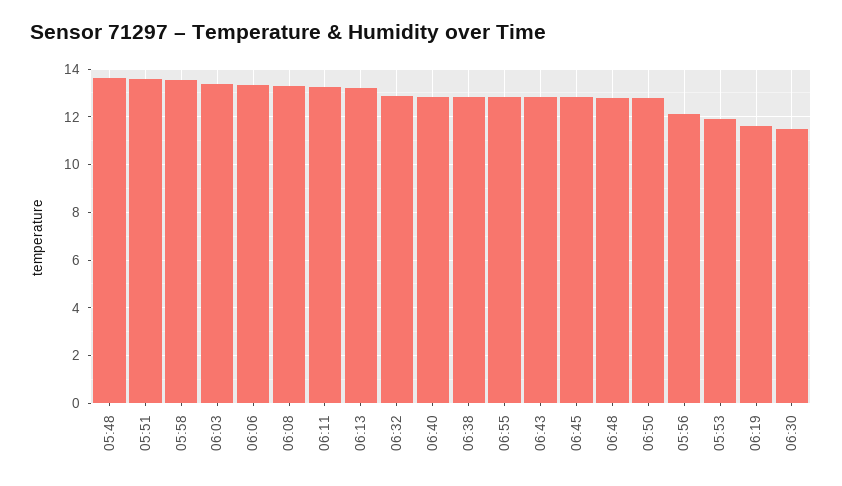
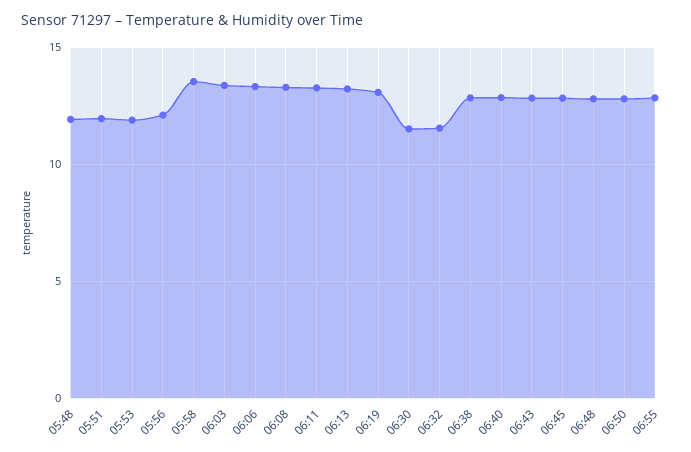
05:48: 13.5 -> 12
05:51: 13.5 -> 12
06:32: 13 -> 11.5
06:19: 11.5 -> 13

